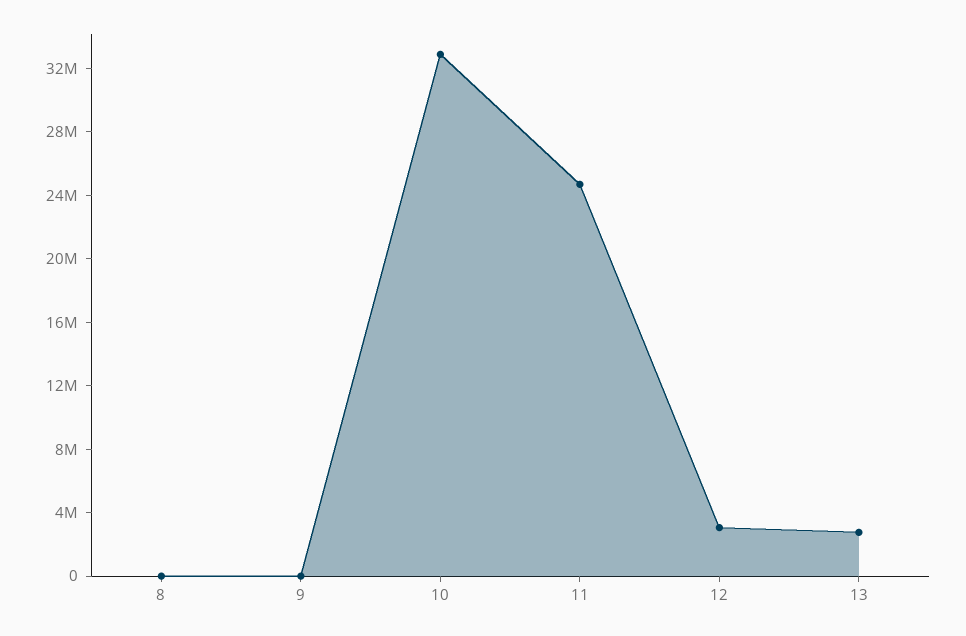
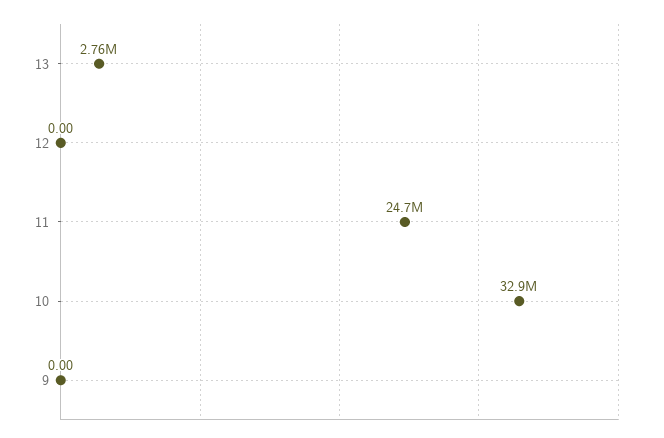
8: 0 -> none
12: 3000000 -> 0

